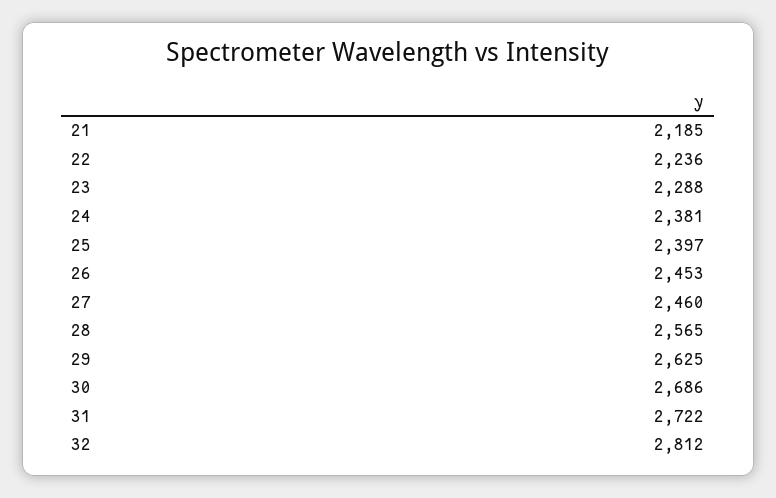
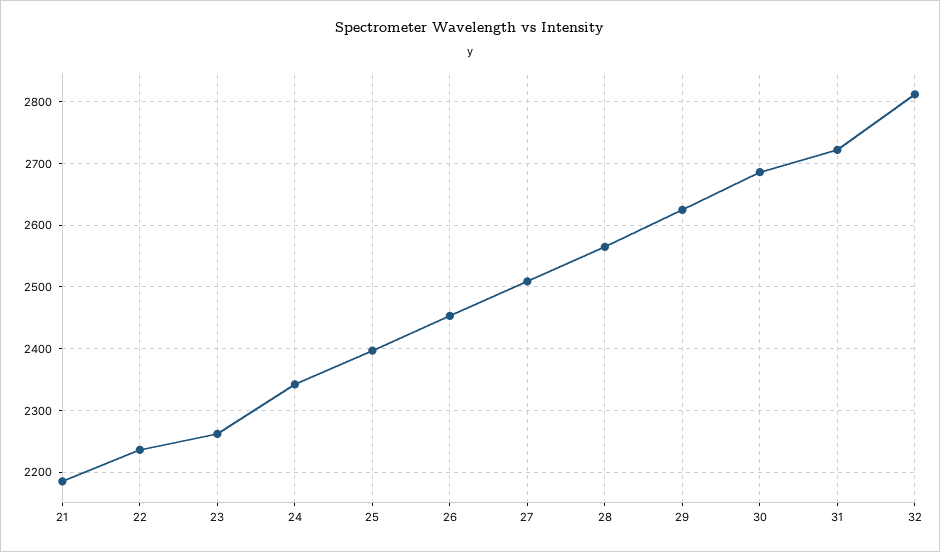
23: 2288 -> 2260
24: 2381 -> 2340
27: 2460 -> 2510

